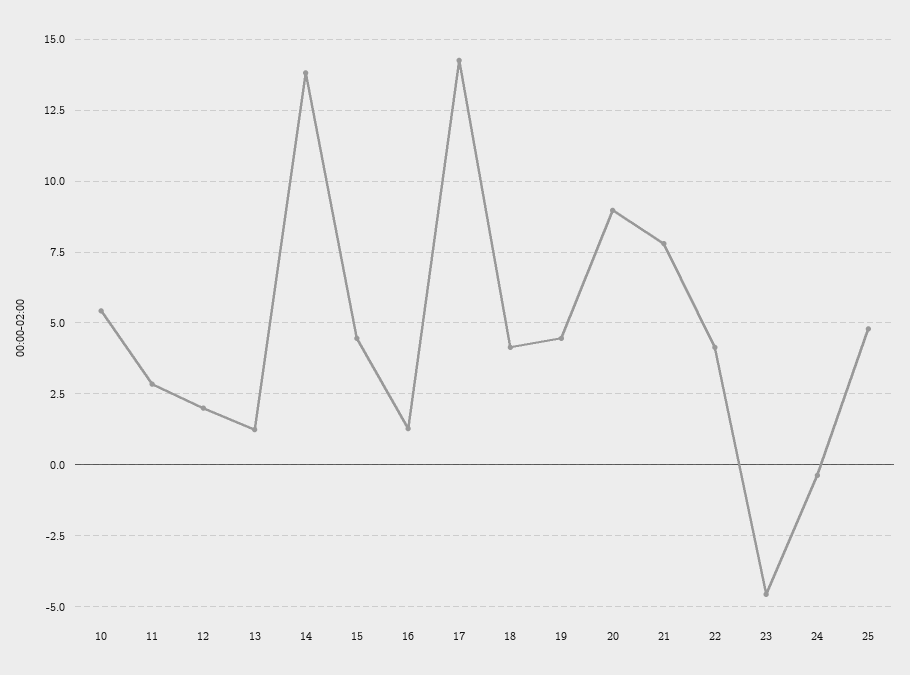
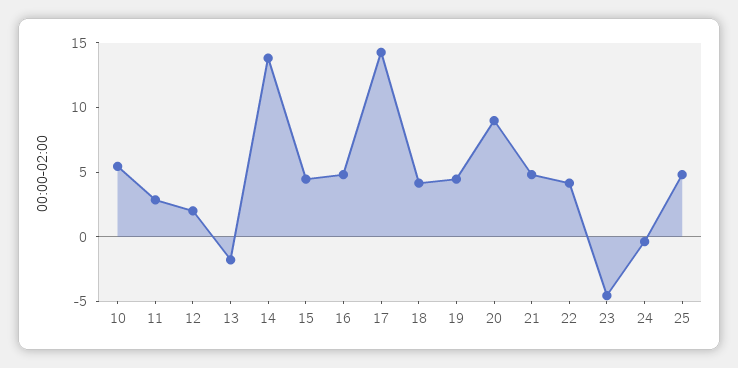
13: 1.25 -> -2
16: 1.25 -> 5
21: 7.75 -> 5

